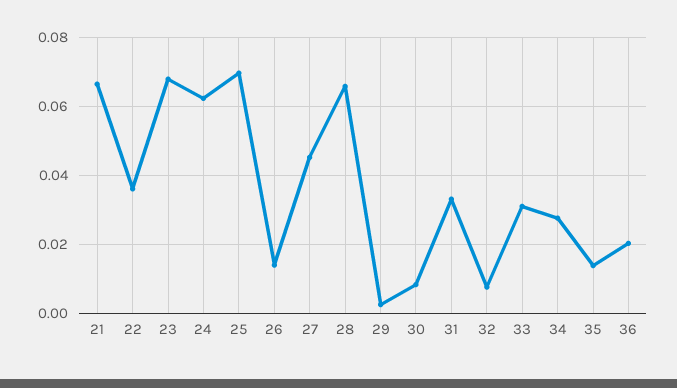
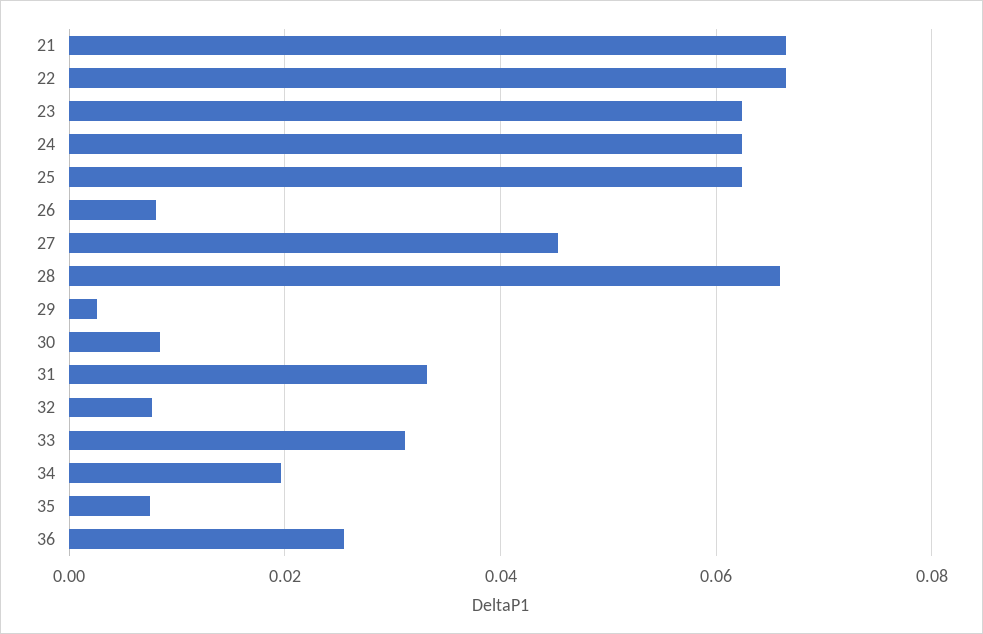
22: 0.036 -> 0.066
23: 0.068 -> 0.062
25: 0.07 -> 0.062
26: 0.014 -> 0.008
34: 0.028 -> 0.02
35: 0.014 -> 0.008
36: 0.02 -> 0.026

